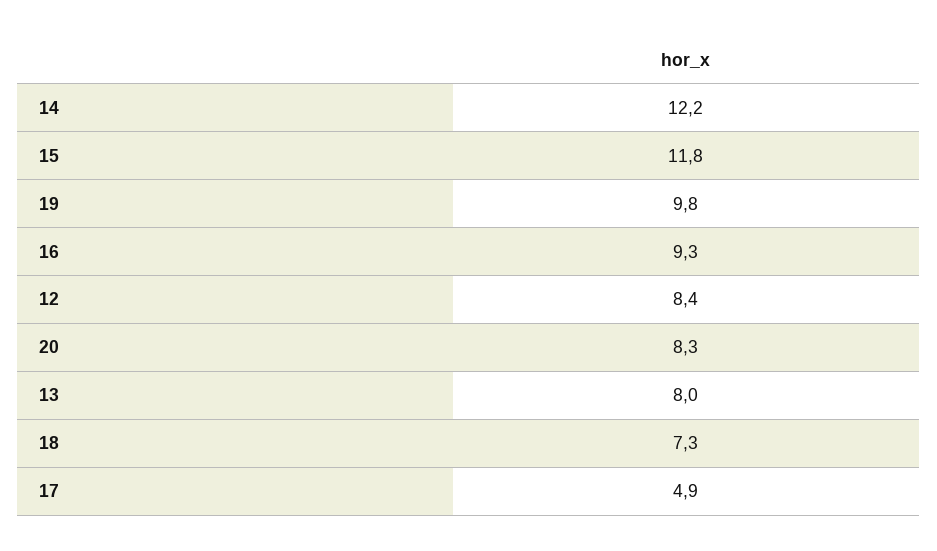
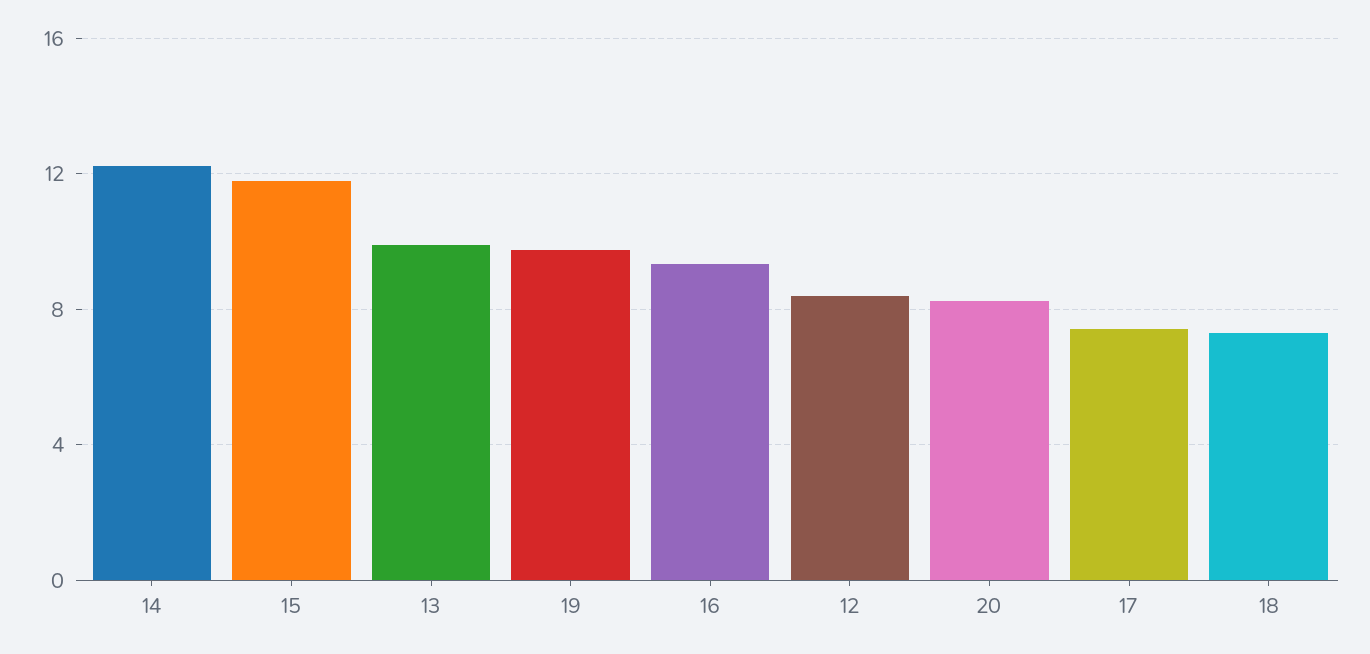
13: 8 -> 10
17: 4.9 -> 7.5

